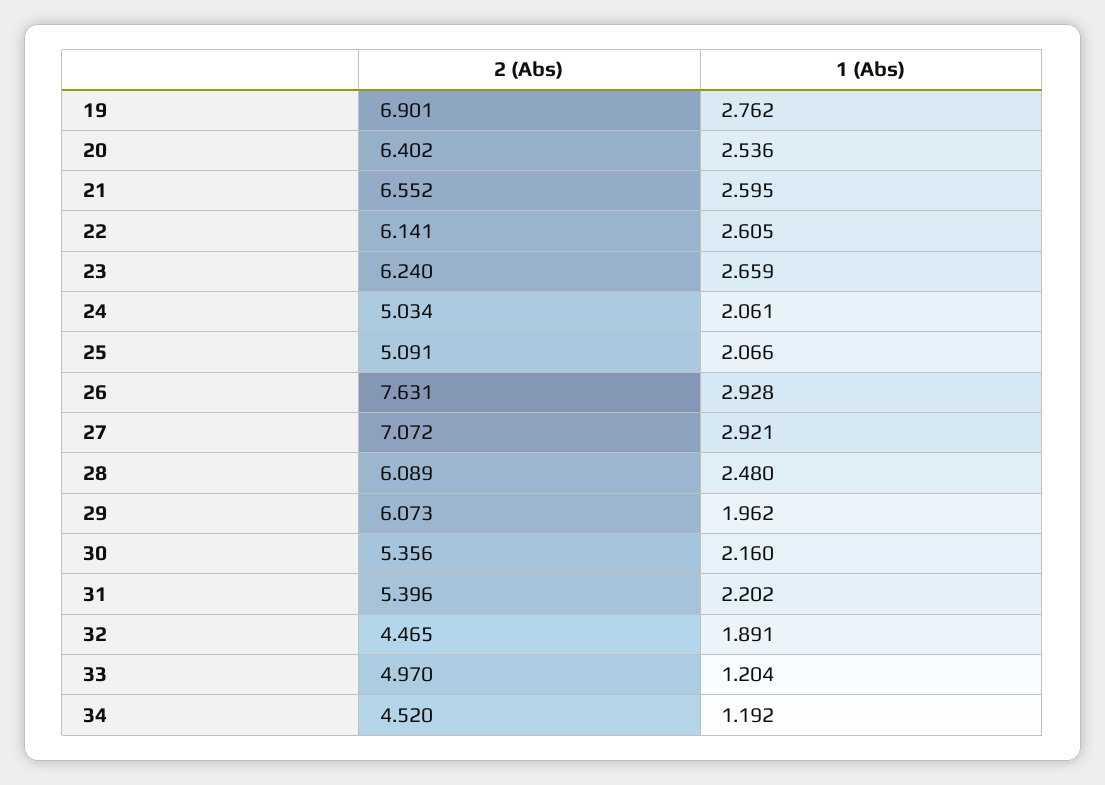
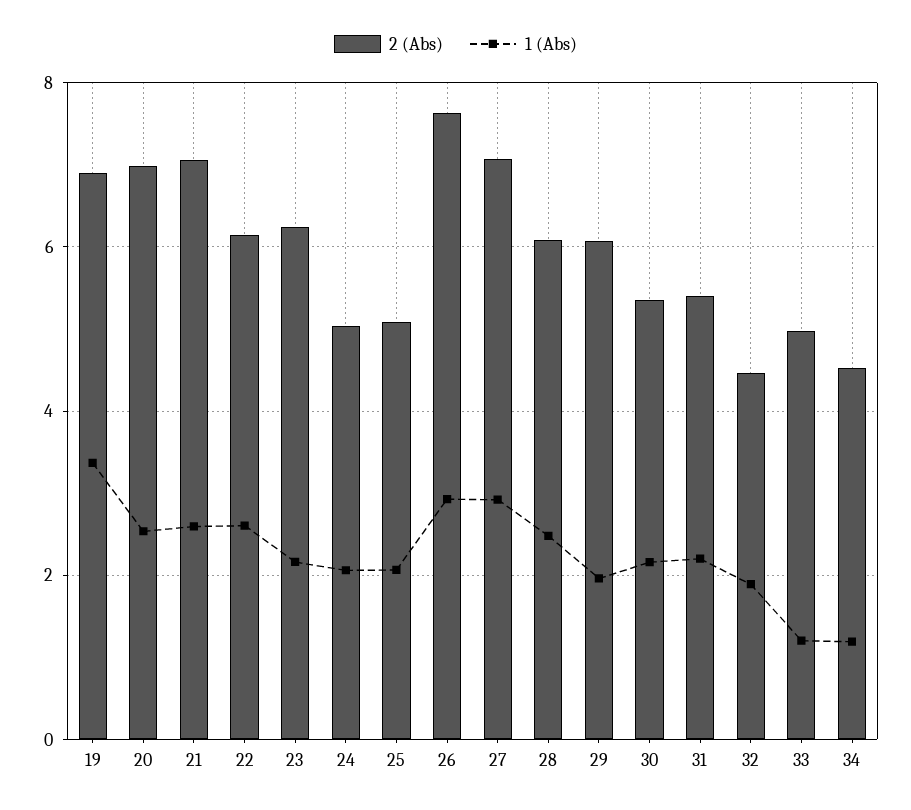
1 (Abs), 19: 2.762 -> 3.4
2 (Abs), 20: 6.402 -> 7
2 (Abs), 21: 6.552 -> 7
1 (Abs), 23: 2.659 -> 2.2

